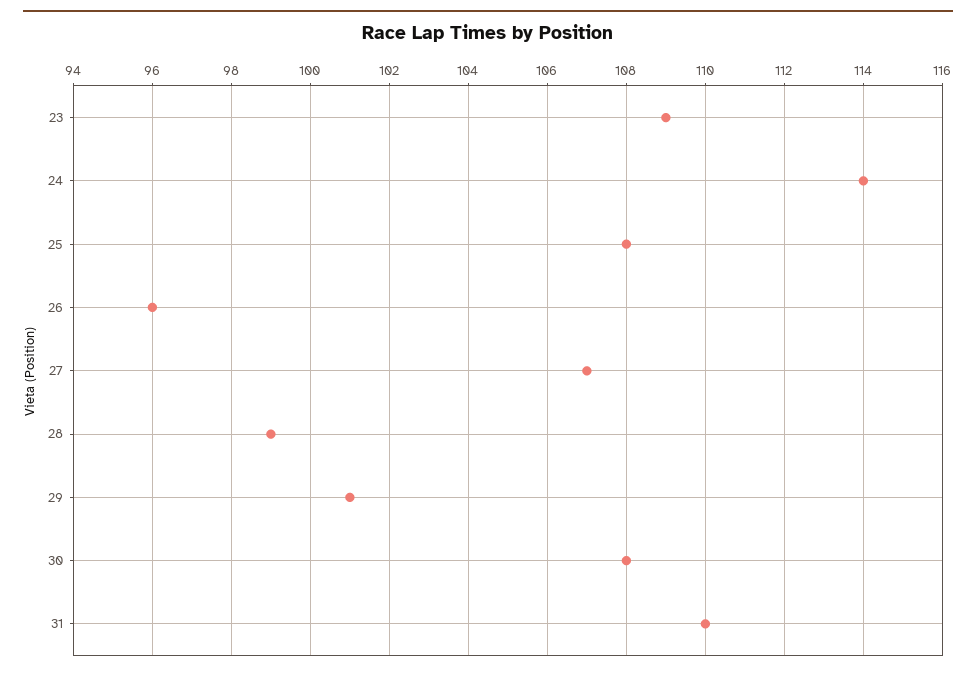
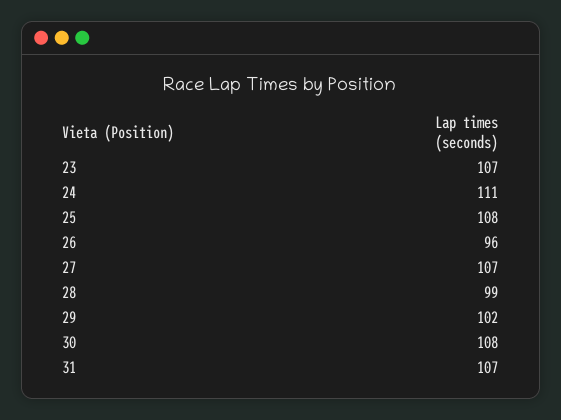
23: 109 -> 107
24: 114 -> 111
29: 101 -> 102
31: 110 -> 107

